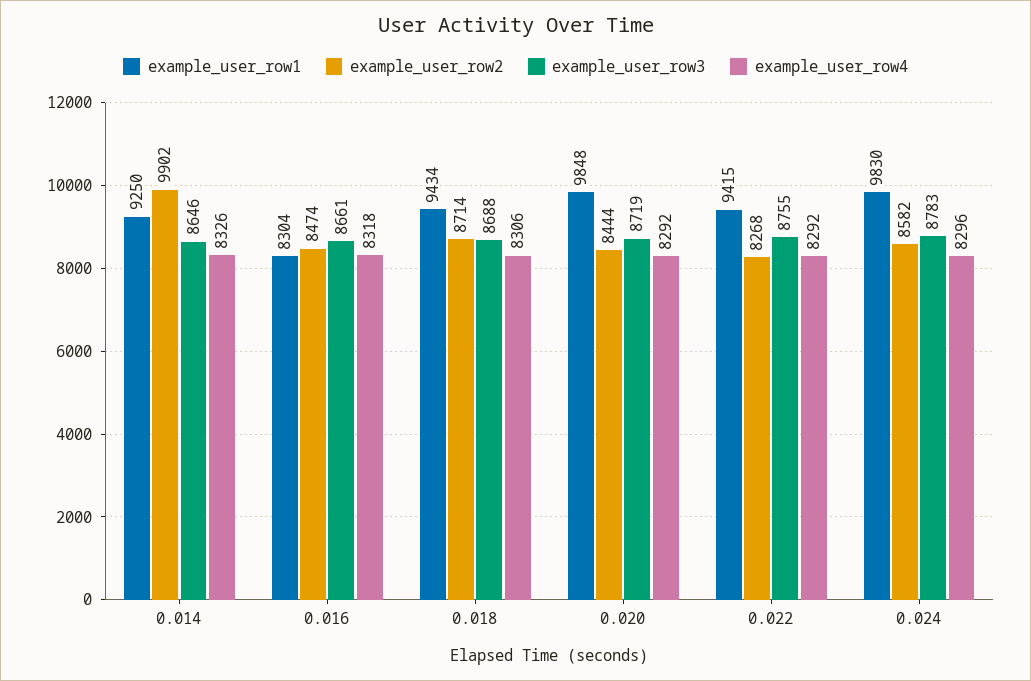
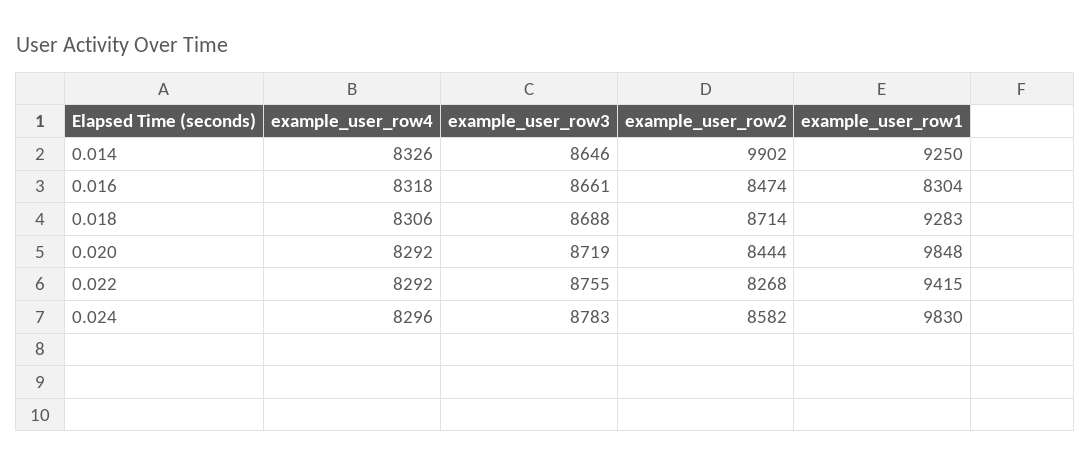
example_user_row1, 0.018: 9434 -> 9283

